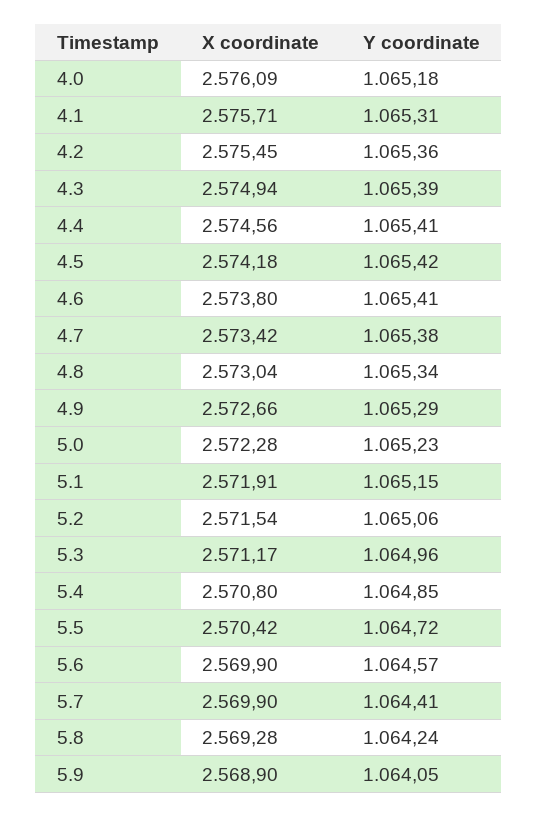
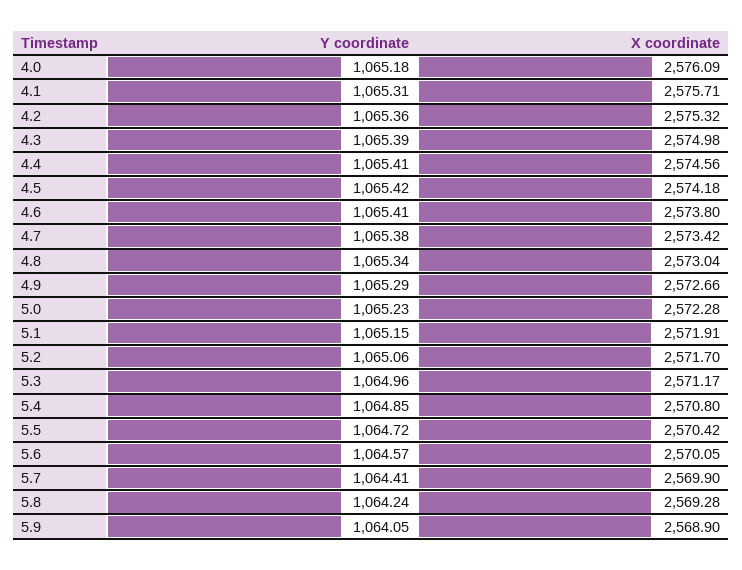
X coordinate, 4.2: 2575.45 -> 2575.32
X coordinate, 4.3: 2574.94 -> 2574.98
X coordinate, 5.2: 2571.54 -> 2571.7
X coordinate, 5.6: 2569.9 -> 2570.05

